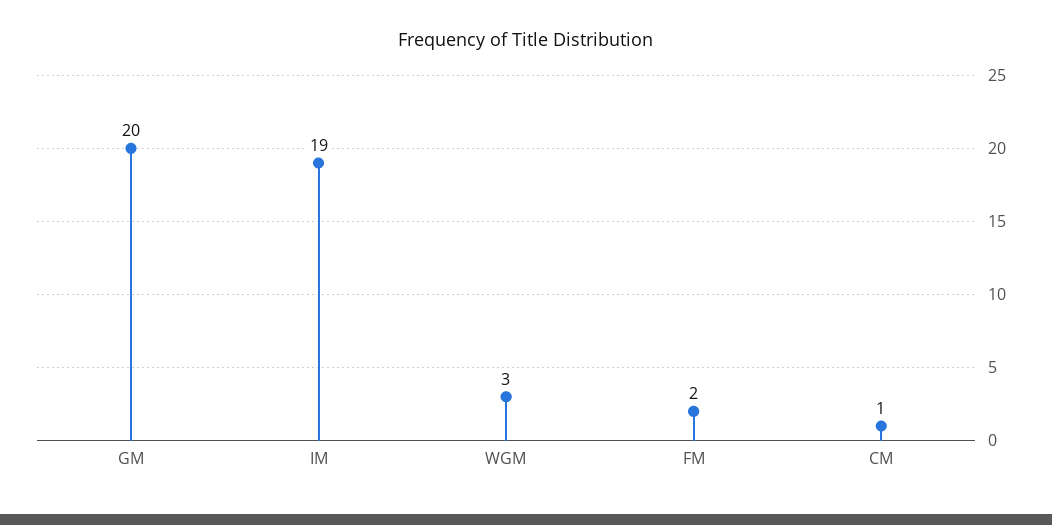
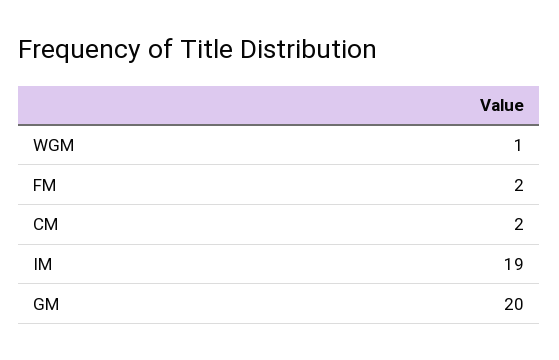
WGM: 3 -> 1
CM: 1 -> 2

